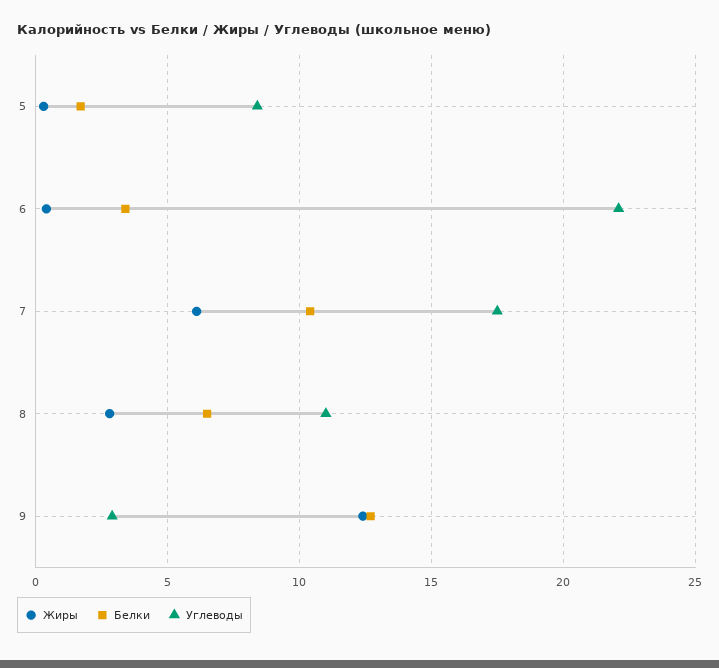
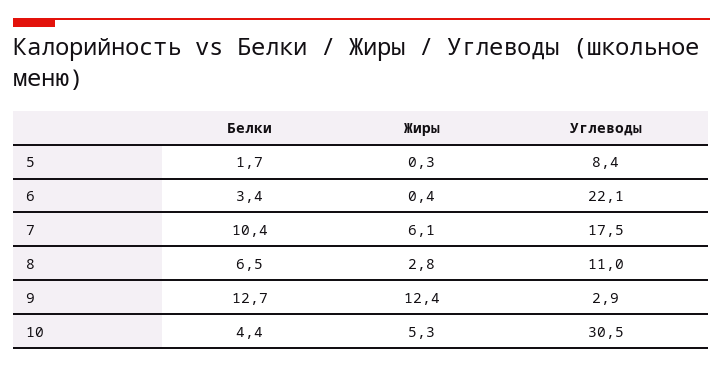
Белки, 10: none -> 4.4
Жиры, 10: none -> 5.3
Углеводы, 10: none -> 30.5

